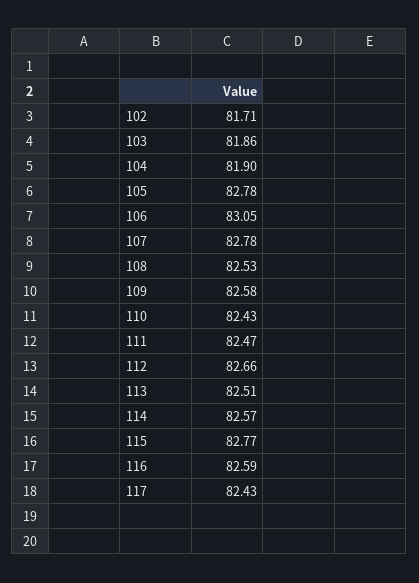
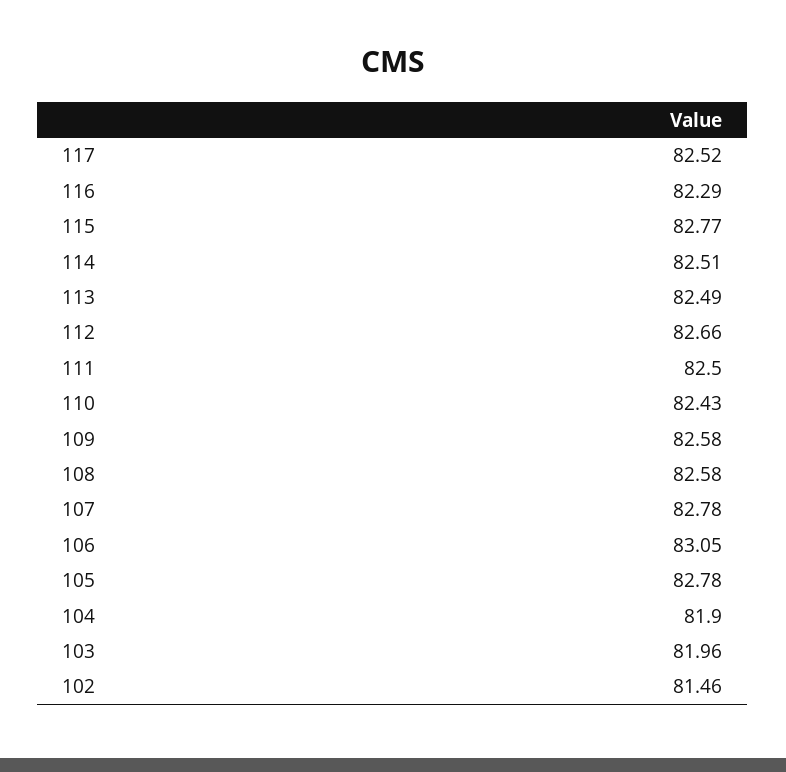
102: 81.71 -> 81.46
103: 81.86 -> 81.96
108: 82.53 -> 82.58
111: 82.47 -> 82.5
113: 82.51 -> 82.49
114: 82.57 -> 82.51
116: 82.59 -> 82.29
117: 82.43 -> 82.52

